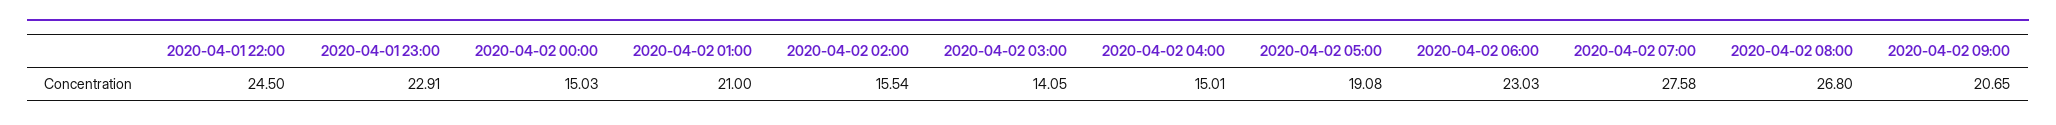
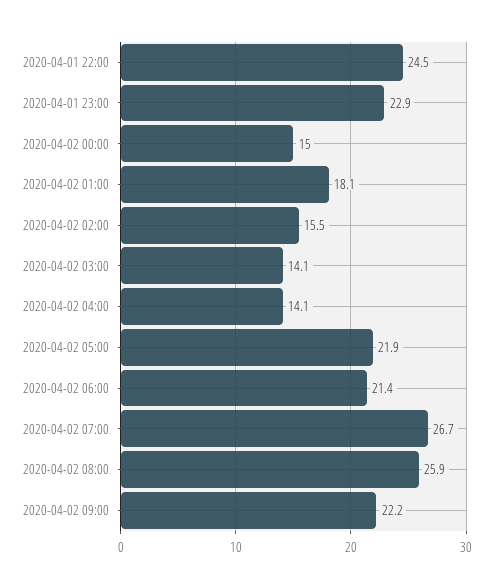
2020-04-02 01:00: 21 -> 18.1
2020-04-02 04:00: 15.01 -> 14.1
2020-04-02 05:00: 19.08 -> 21.9
2020-04-02 06:00: 23.03 -> 21.4
2020-04-02 07:00: 27.58 -> 26.7
2020-04-02 08:00: 26.8 -> 25.9
2020-04-02 09:00: 20.65 -> 22.2

